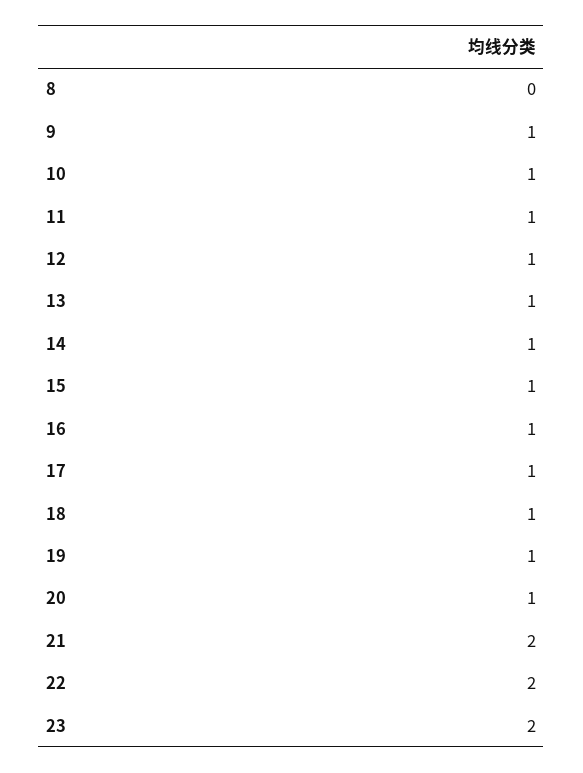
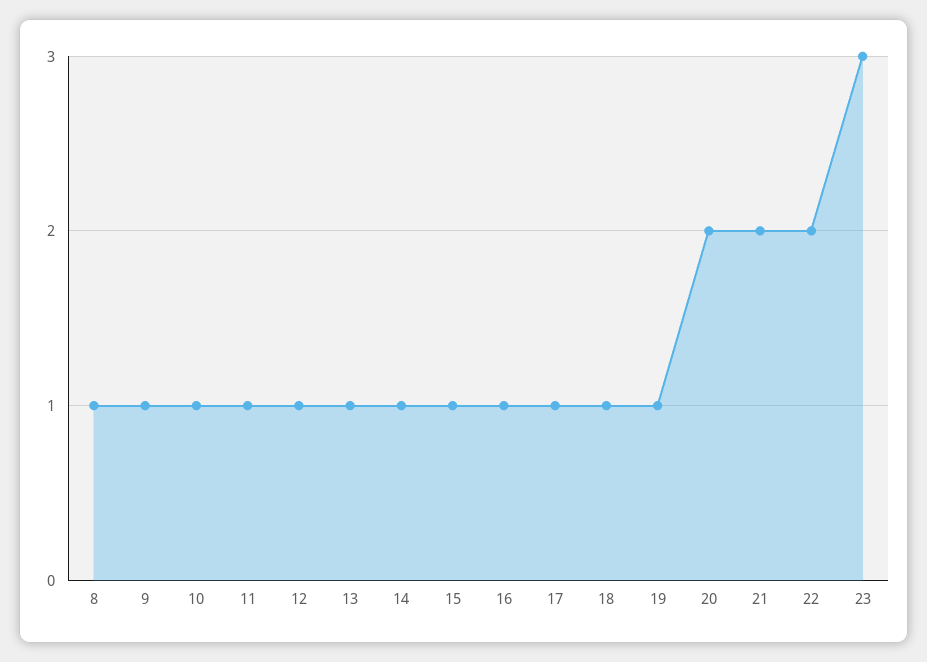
8: 0 -> 1
20: 1 -> 2
23: 2 -> 3

